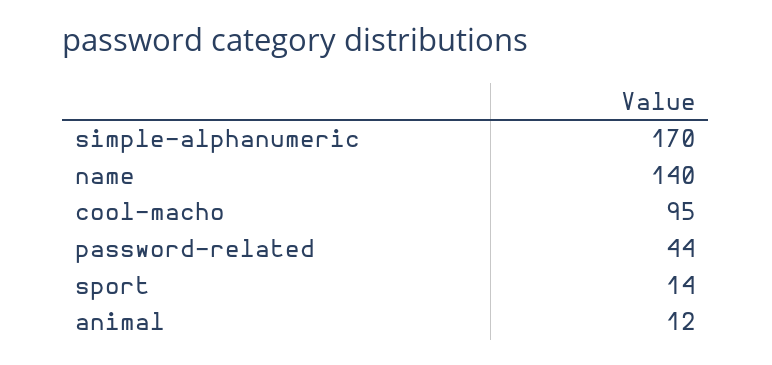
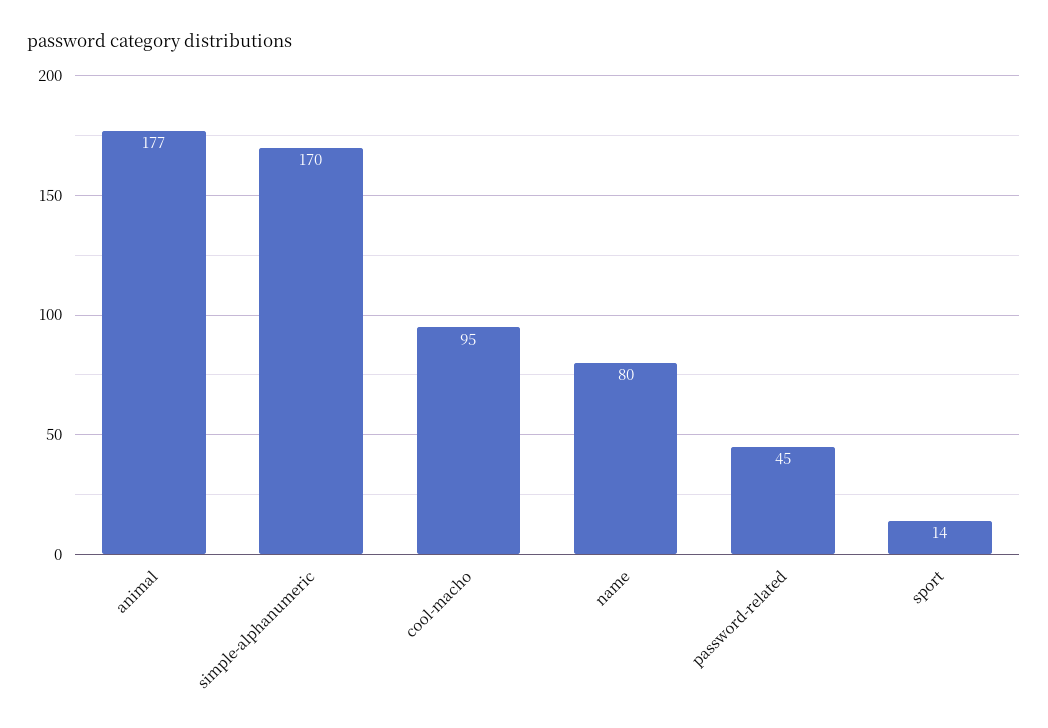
name: 140 -> 80
password-related: 44 -> 45
animal: 12 -> 177

